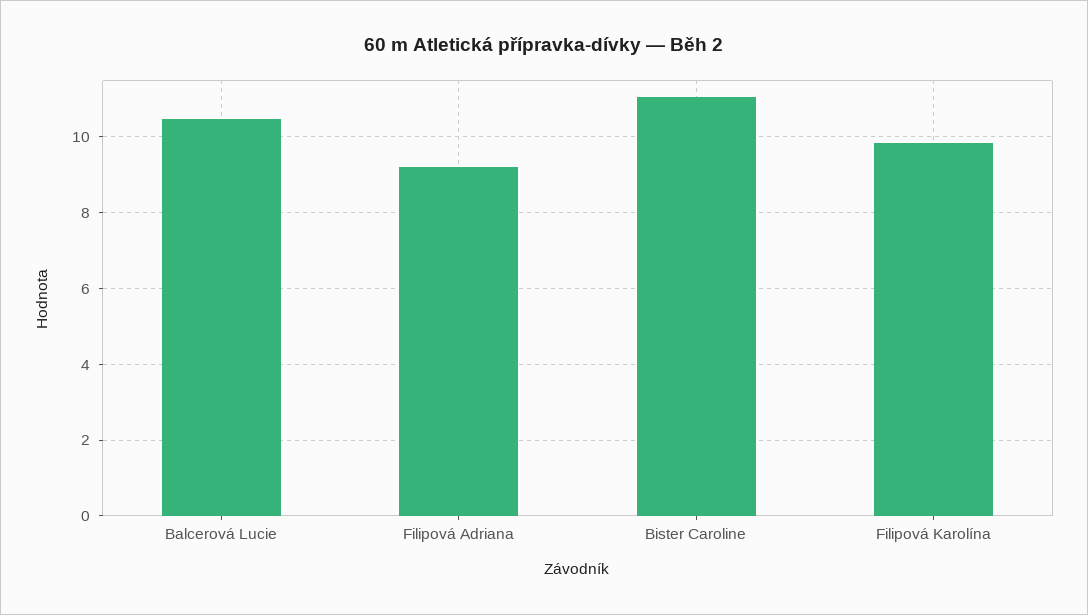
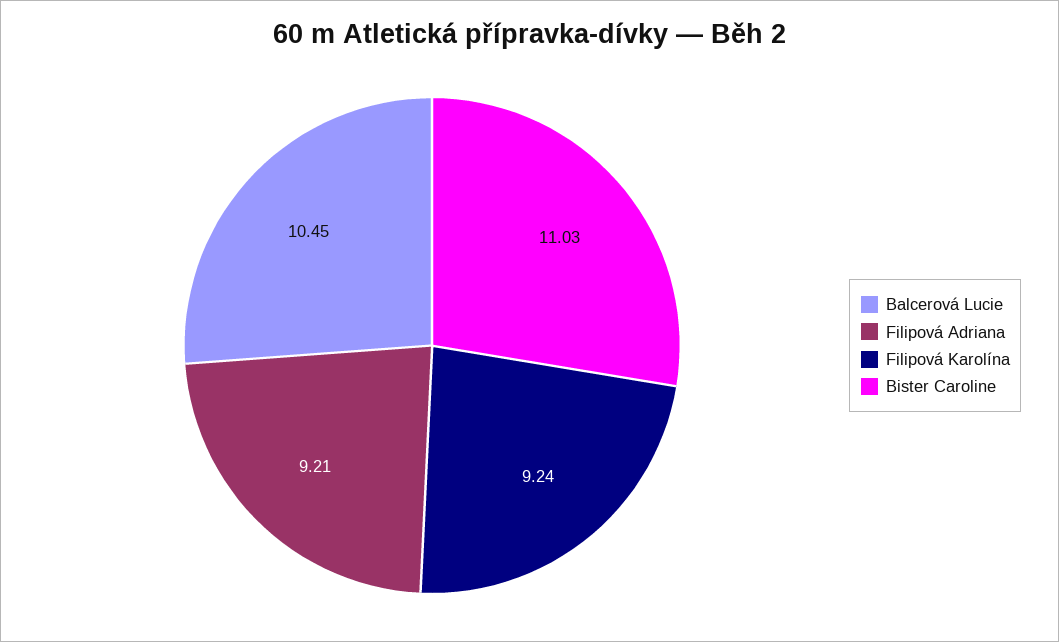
Filipová Karolína: 9.8 -> 9.24

